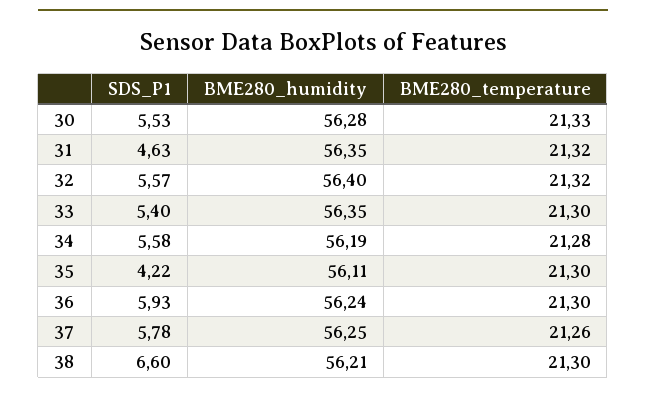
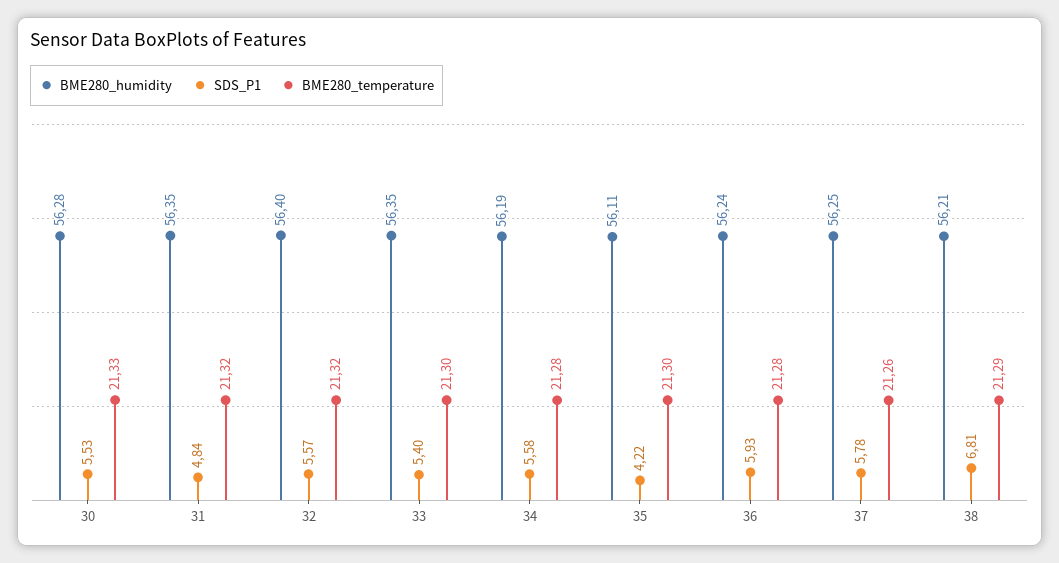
SDS_P1, 31: 4.63 -> 4.84
BME280_temperature, 36: 21.3 -> 21.28
SDS_P1, 38: 6.6 -> 6.81
BME280_temperature, 38: 21.3 -> 21.29

